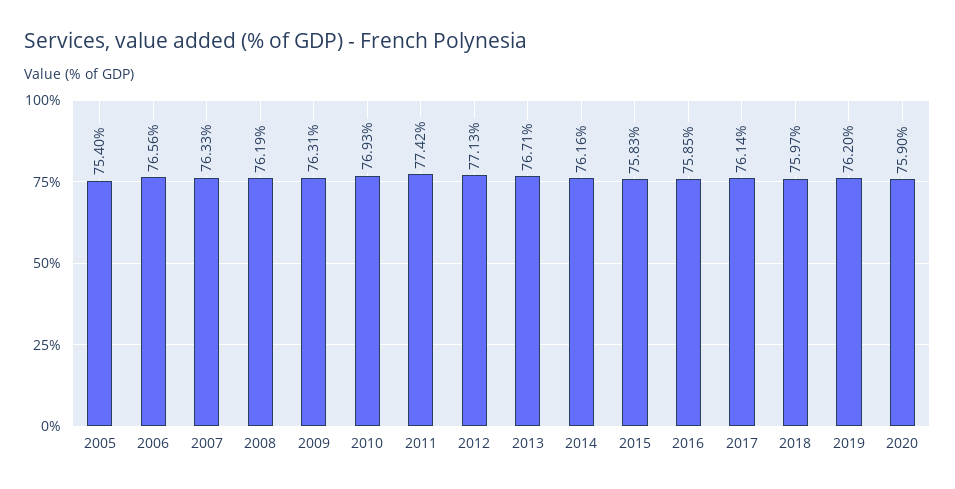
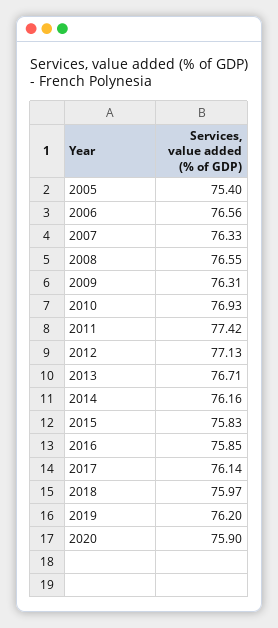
2008: 76.19 -> 76.55

